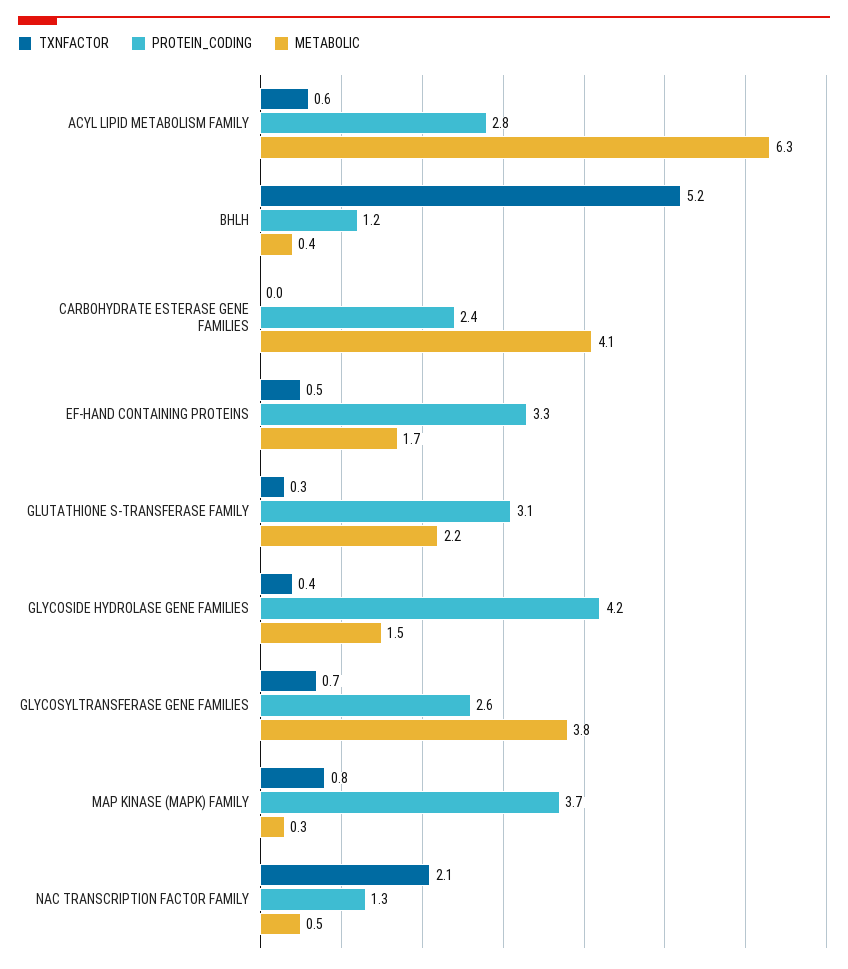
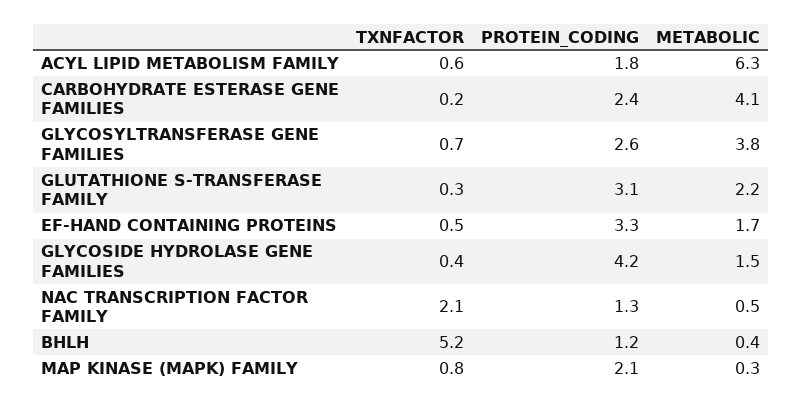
PROTEIN_CODING, ACYL LIPID METABOLISM FAMILY: 2.8 -> 1.8
TXNFACTOR, CARBOHYDRATE ESTERASE GENE FAMILIES: 0 -> 0.2
PROTEIN_CODING, MAP KINASE (MAPK) FAMILY: 3.7 -> 2.1

